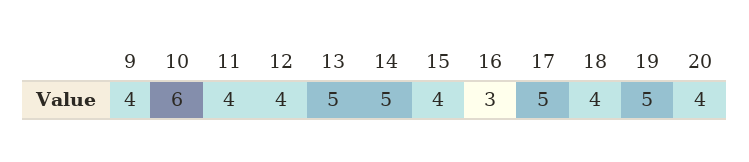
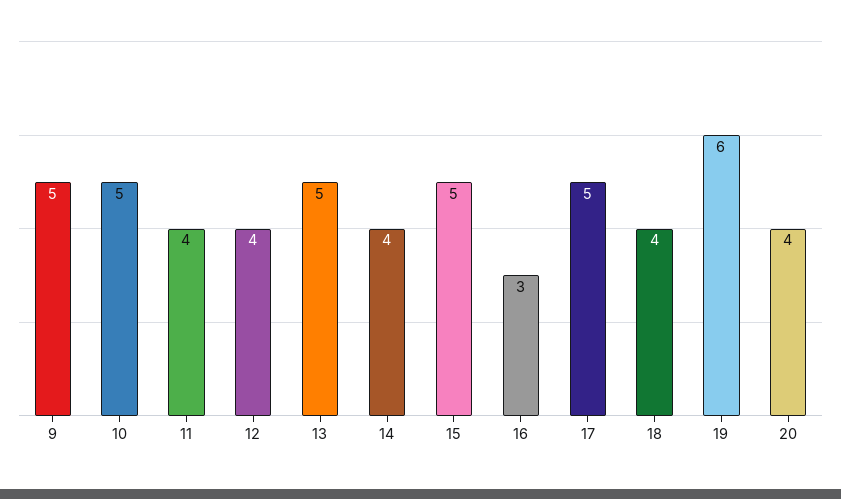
9: 4 -> 5
10: 6 -> 5
14: 5 -> 4
15: 4 -> 5
19: 5 -> 6

